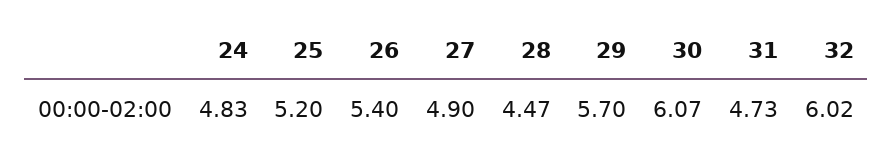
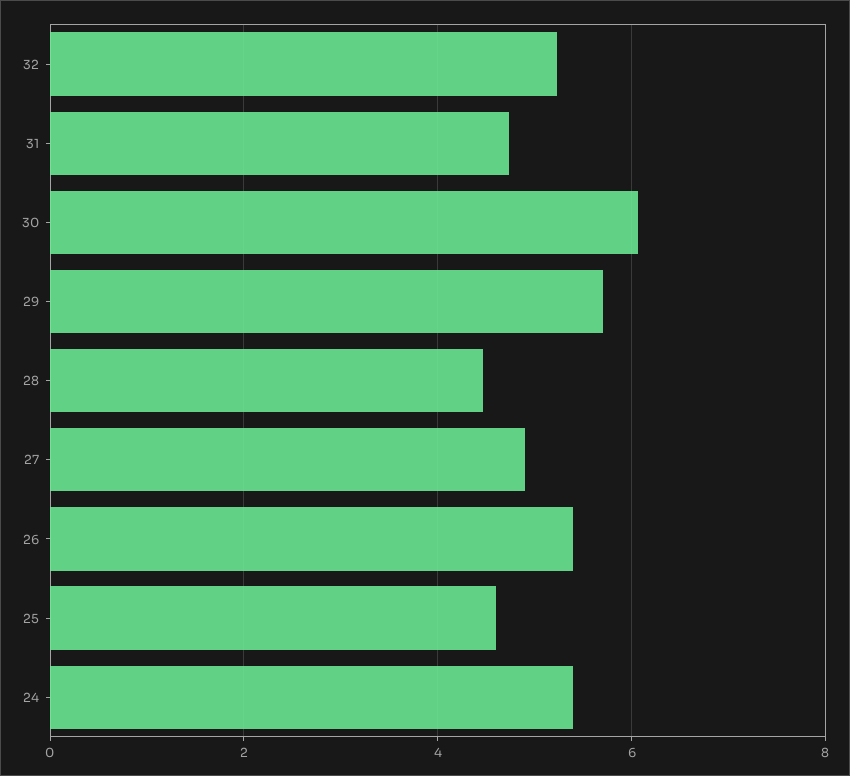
24: 4.83 -> 5.4
25: 5.2 -> 4.6
32: 6.02 -> 5.2

